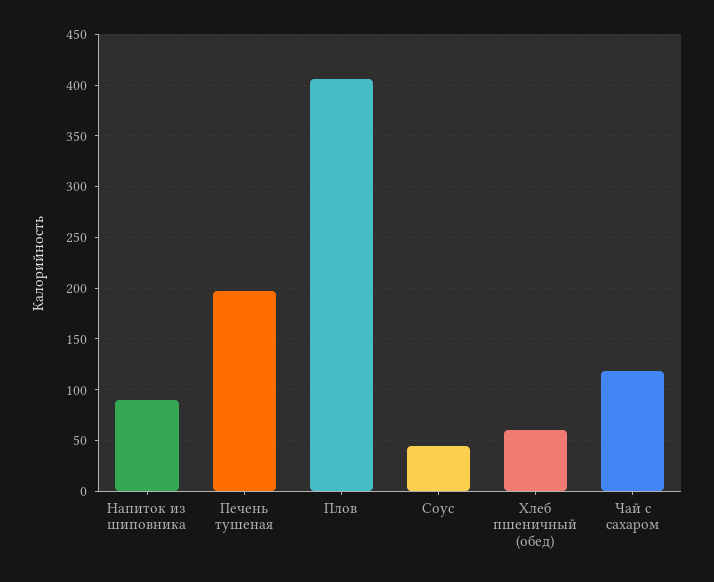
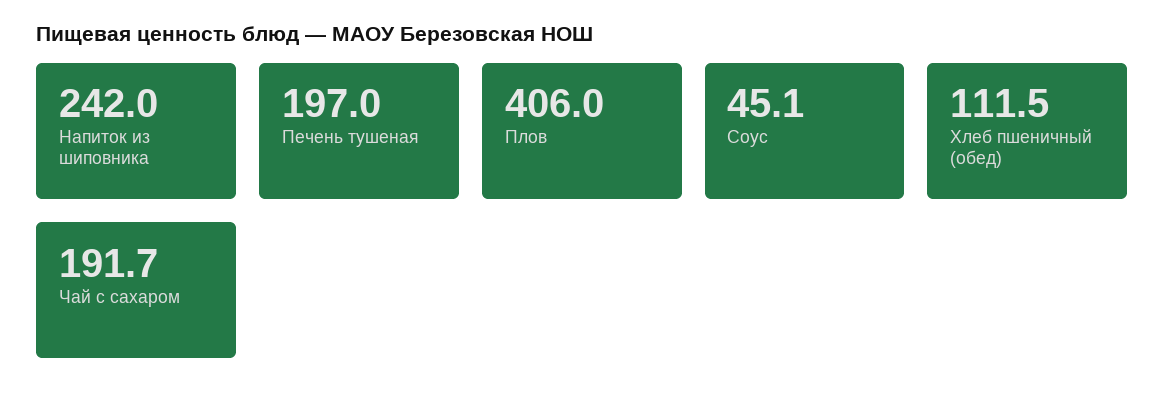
Напиток из шиповника: 90 -> 242
Хлеб пшеничный (обед): 60 -> 111.5
Чай с сахаром: 120 -> 191.7

